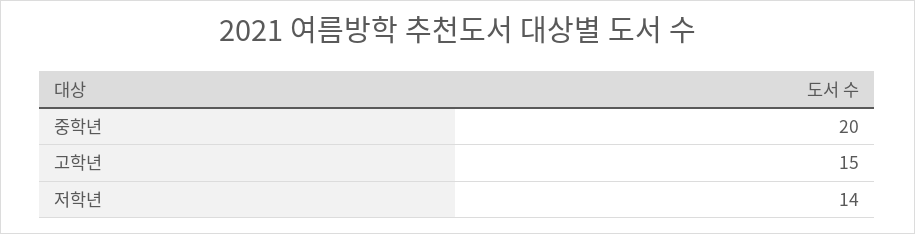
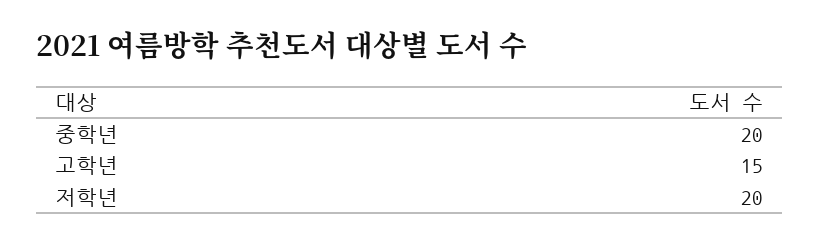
저학년: 14 -> 20

